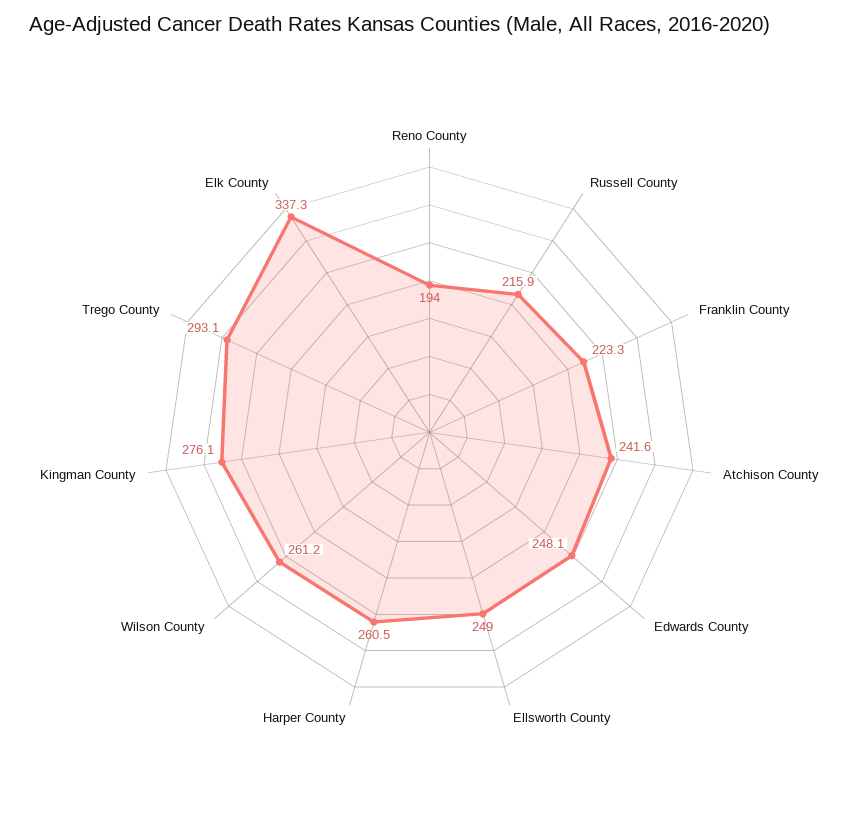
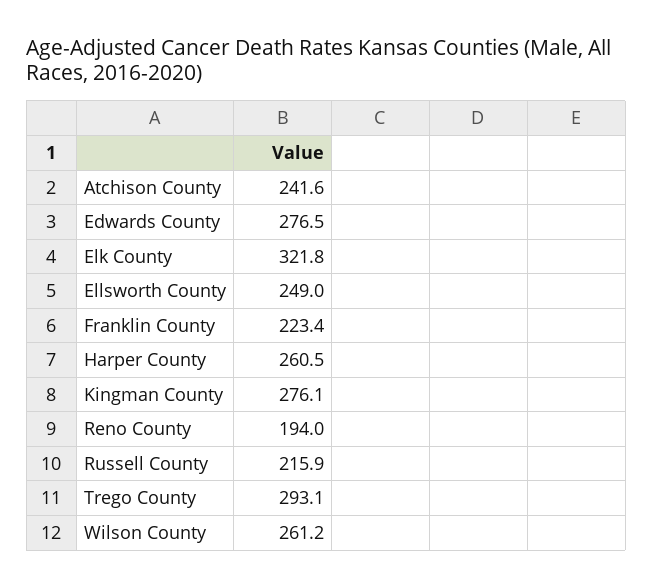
Franklin County: 223.3 -> 223.4
Edwards County: 248.1 -> 276.5
Elk County: 337.3 -> 321.8

